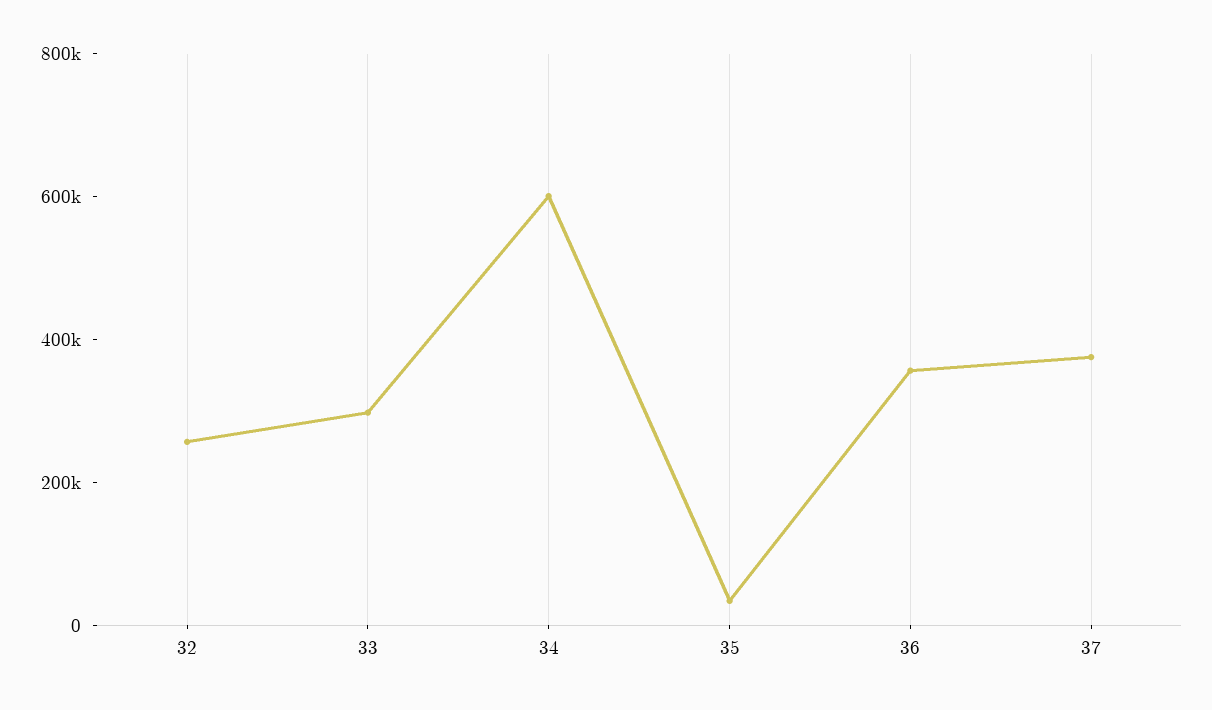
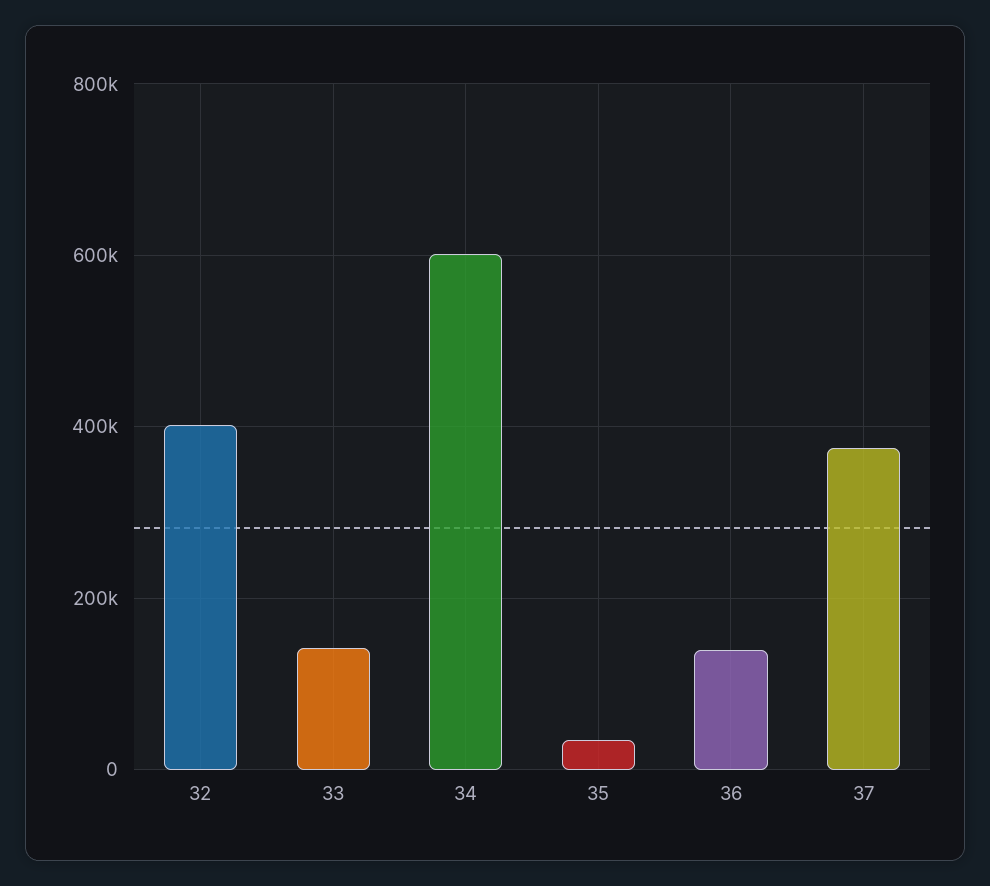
32: 250000 -> 400000
33: 300000 -> 140000
36: 350000 -> 140000

